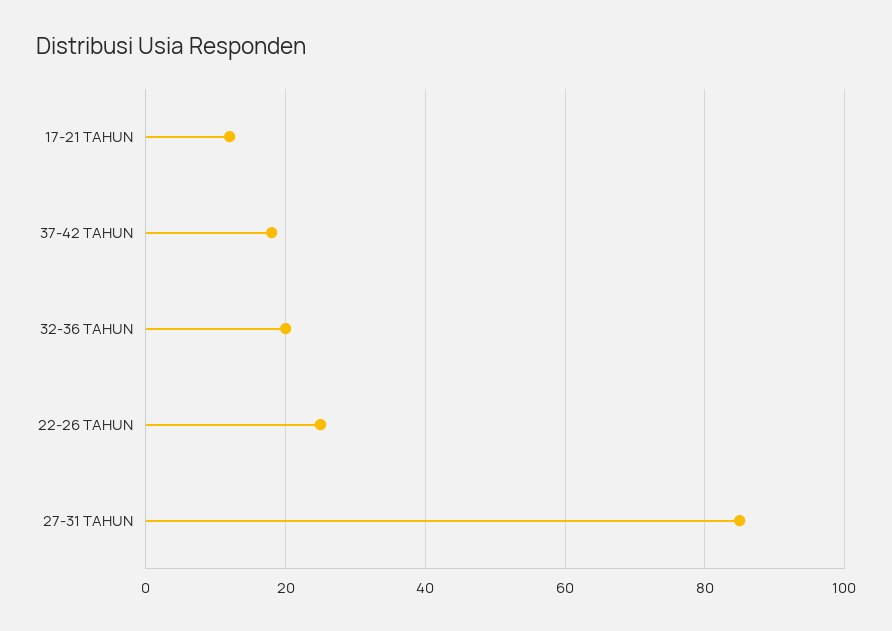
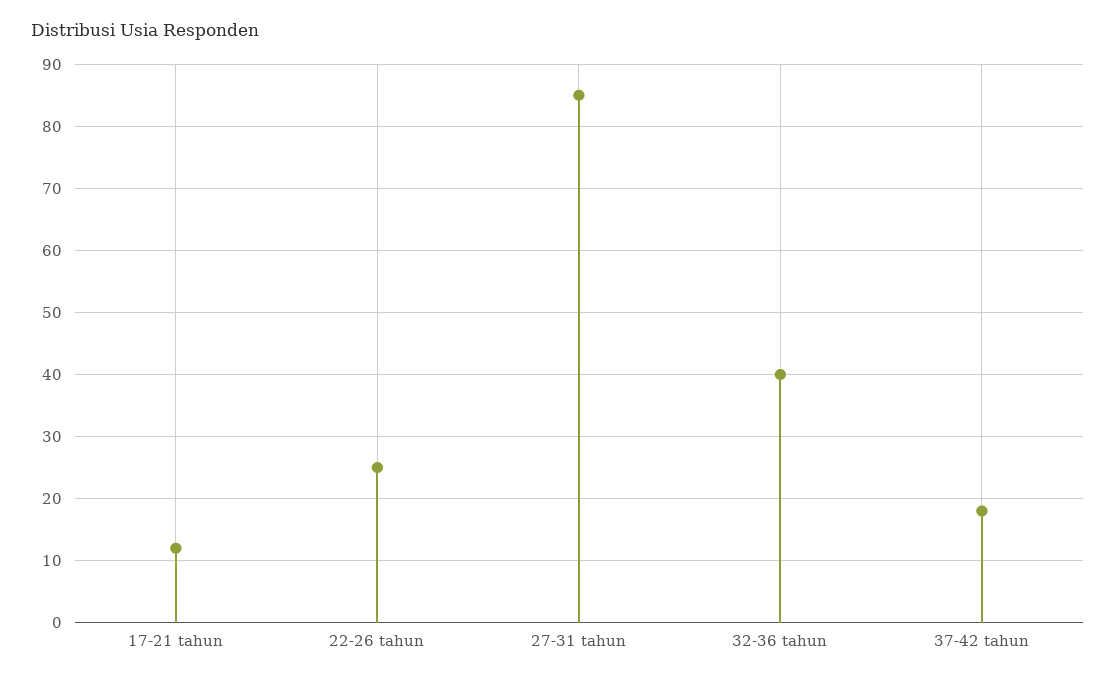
32-36 TAHUN: 20 -> 40

